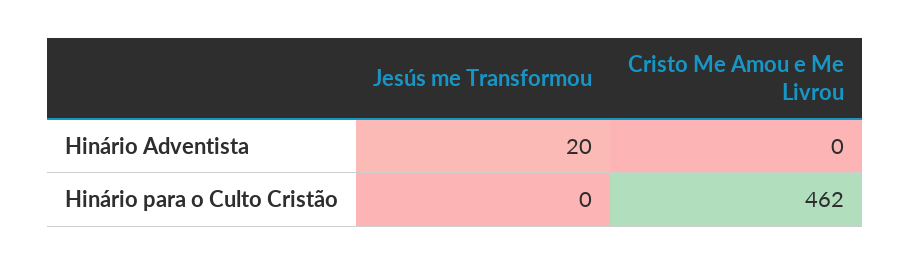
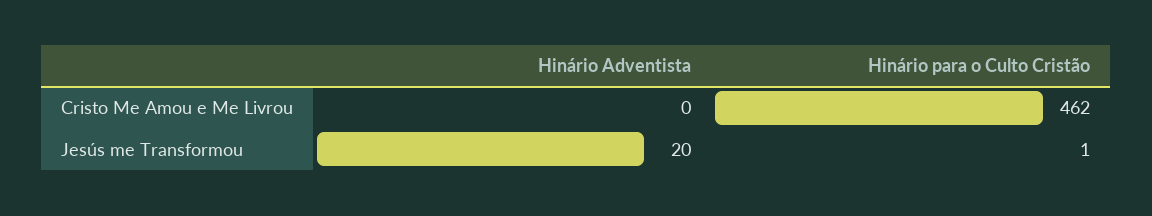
Jesús me Transformou, Hinário para o Culto Cristão: 0 -> 1

